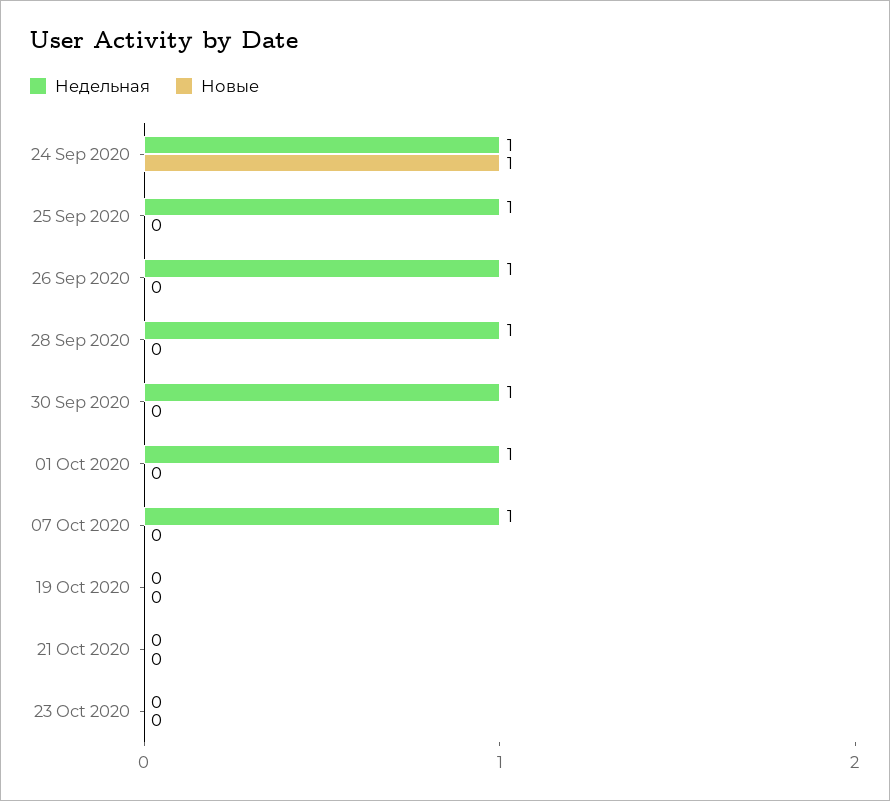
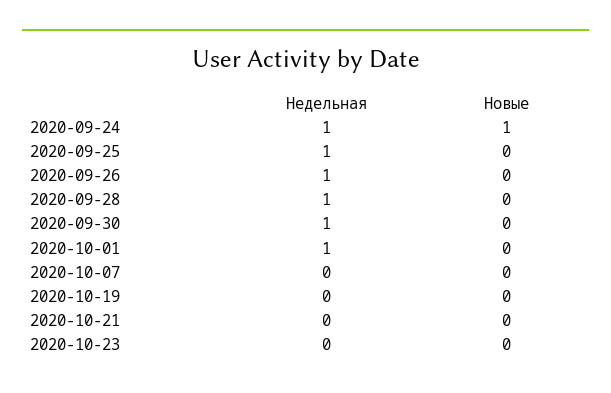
Недельная, 07 Oct 2020: 1 -> 0

